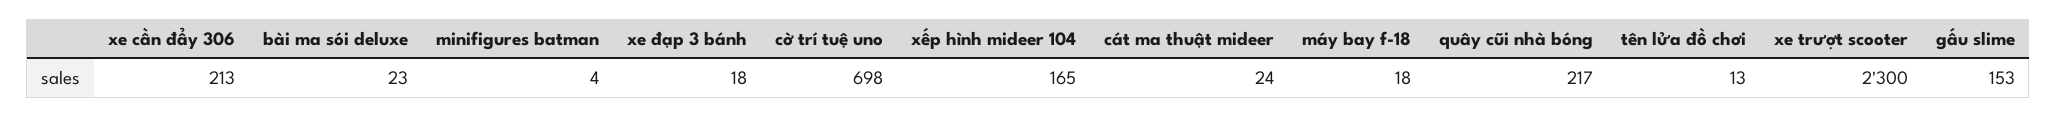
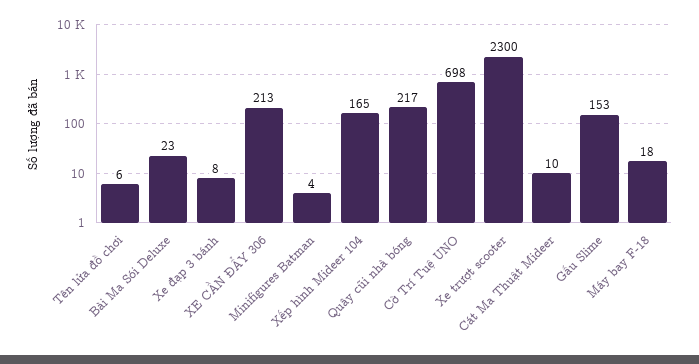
xe đạp 3 bánh: 18 -> 8
cát ma thuật mideer: 24 -> 10
tên lửa đồ chơi: 13 -> 6

